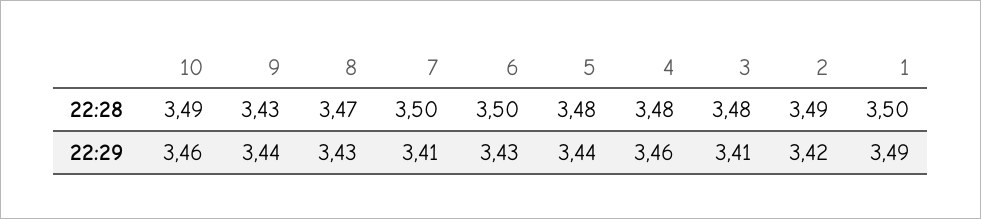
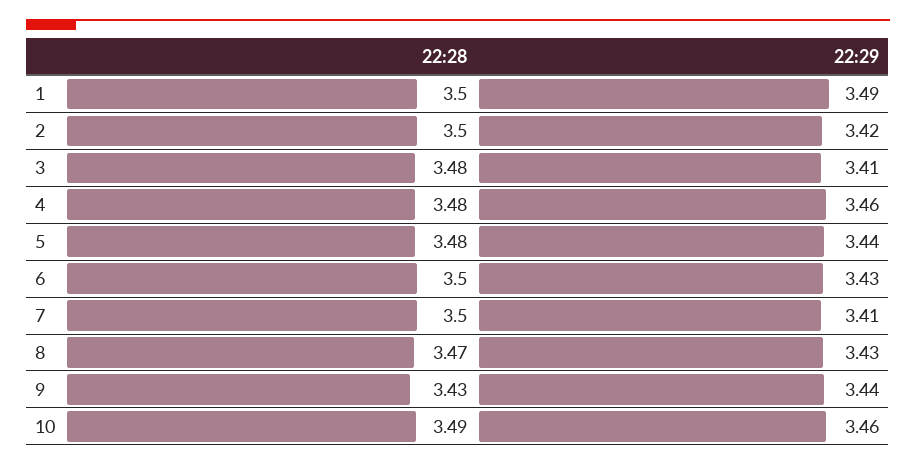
2, 22:28: 3.49 -> 3.5

